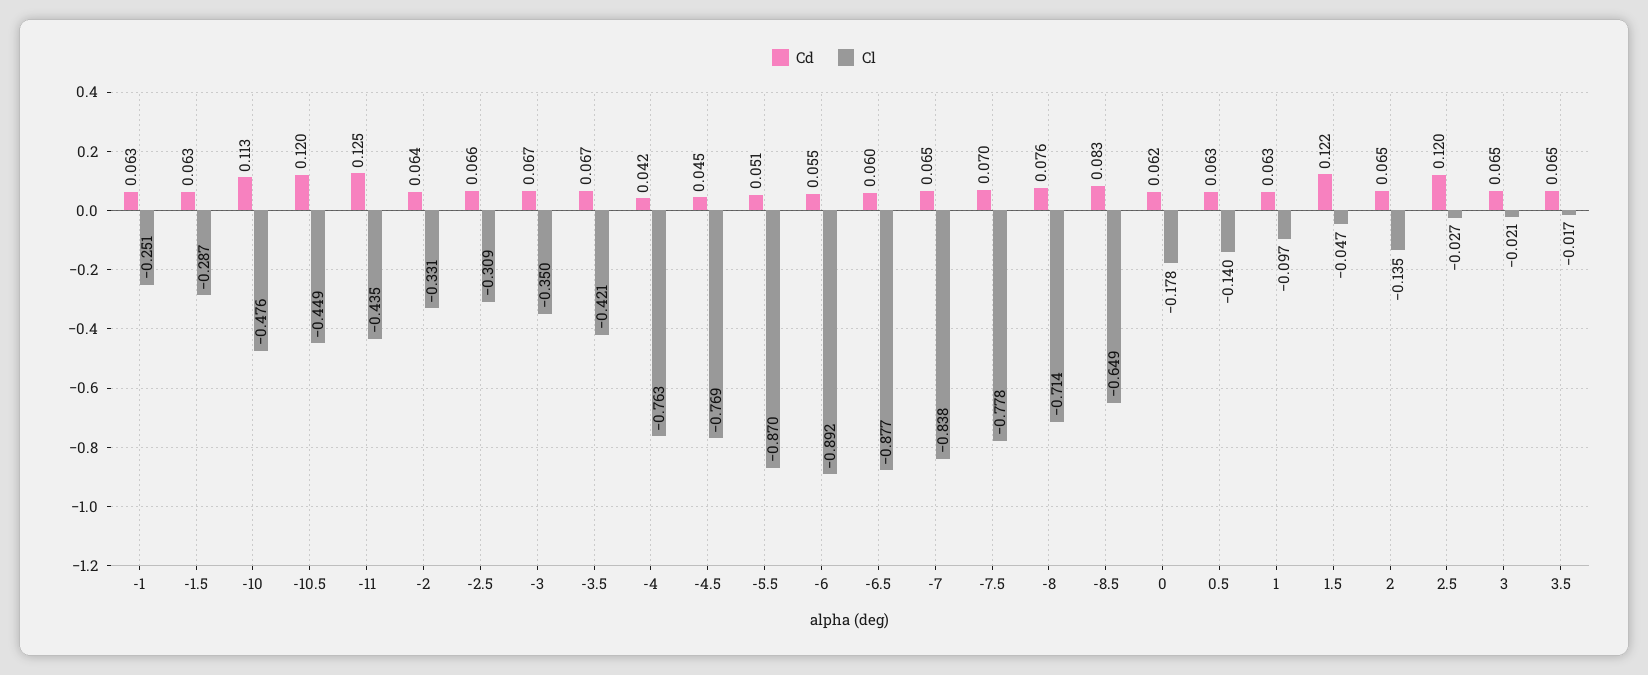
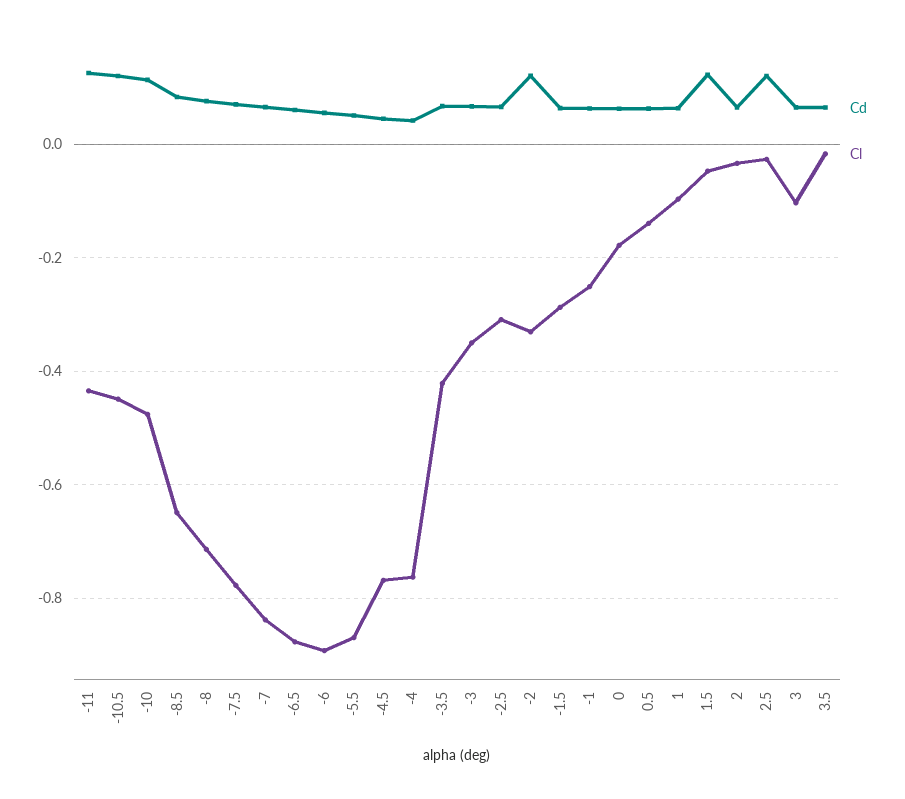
Cd, -2: 0.064 -> 0.12
Cl, 2: -0.135 -> -0.04
Cl, 3: -0.021 -> -0.1

